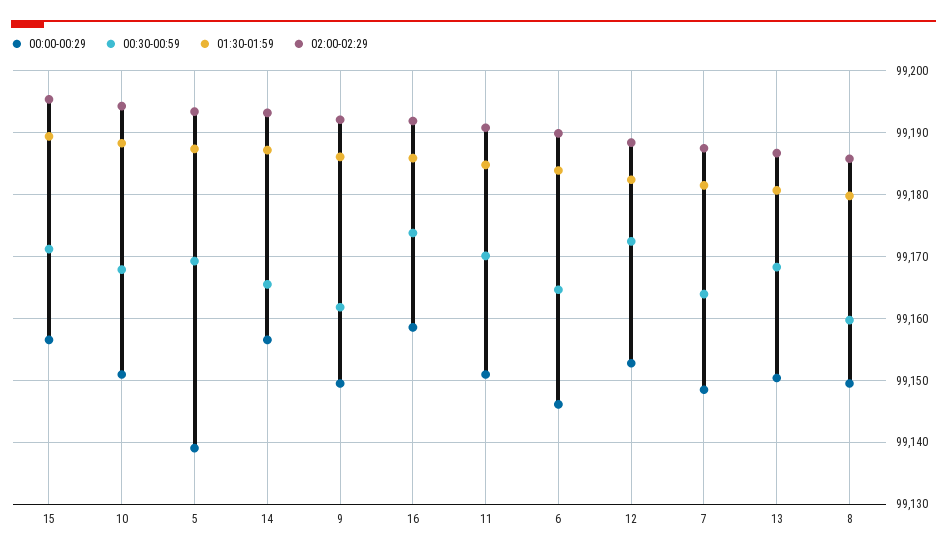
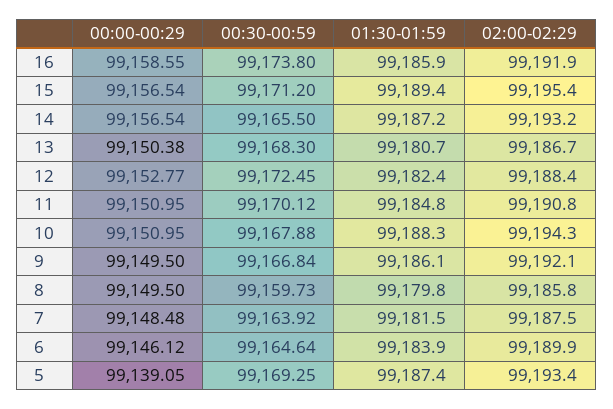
00:30-00:59, 9: 99162 -> 99166.84

